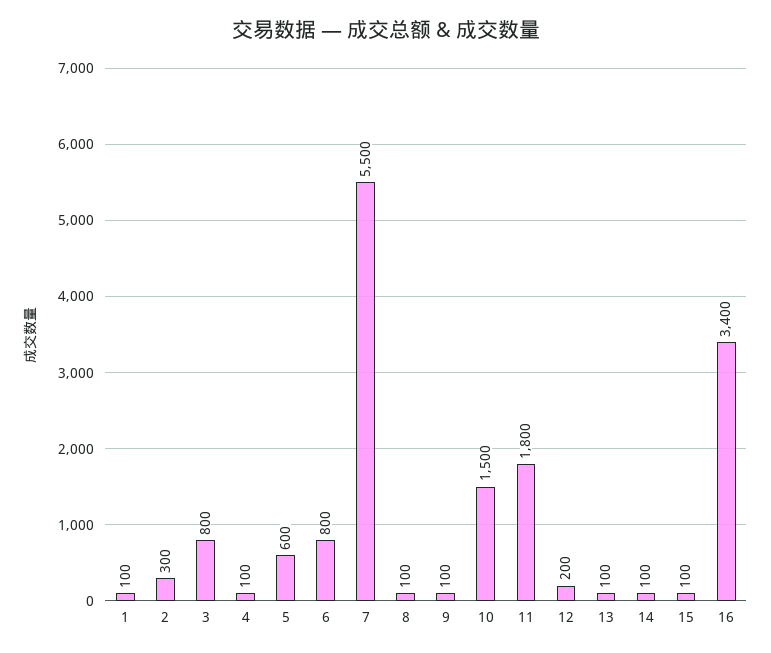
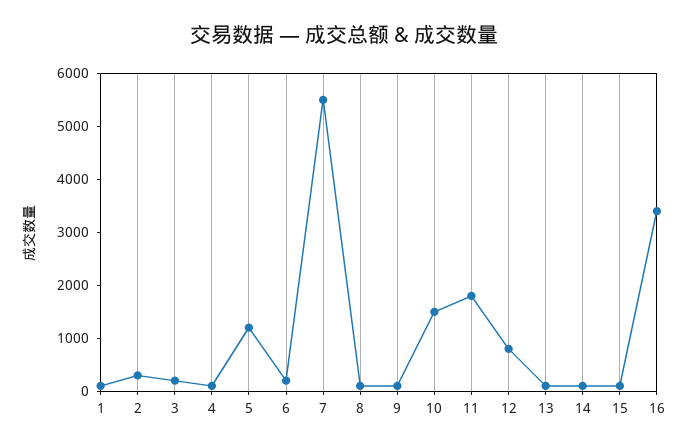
3: 800 -> 200
5: 600 -> 1200
6: 800 -> 200
12: 200 -> 800

